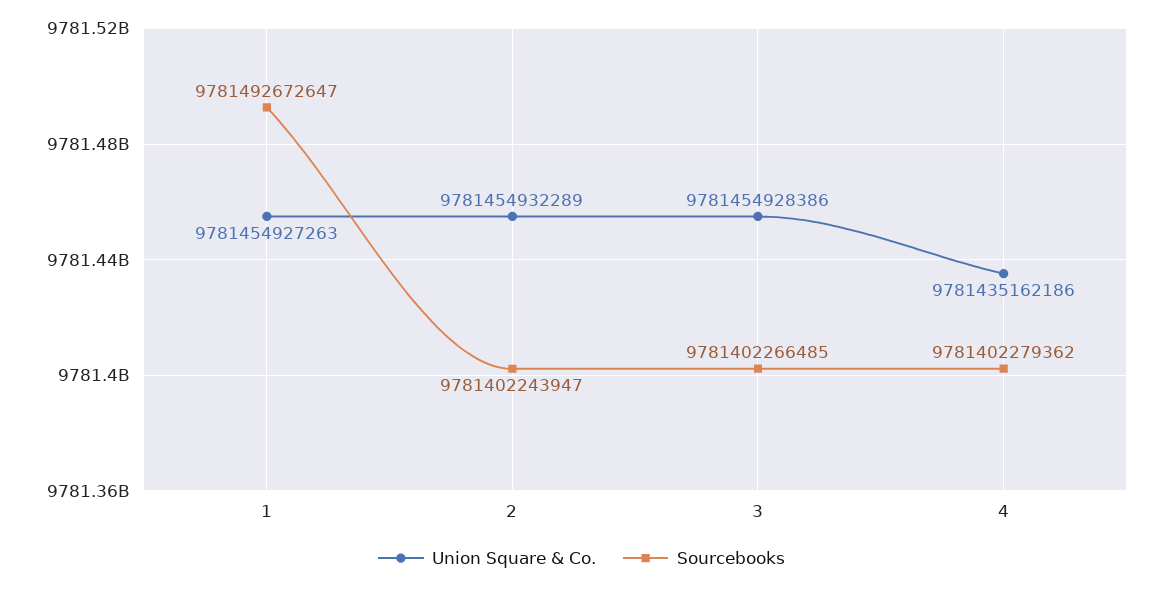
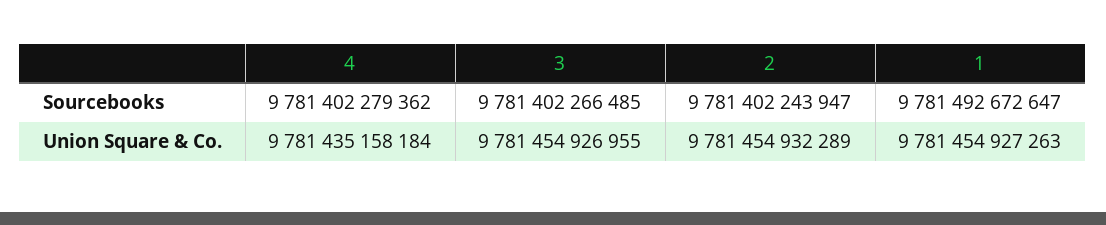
Union Square & Co., 3: 9781454928386 -> 9781454926955
Union Square & Co., 4: 9781435162186 -> 9781435158184

